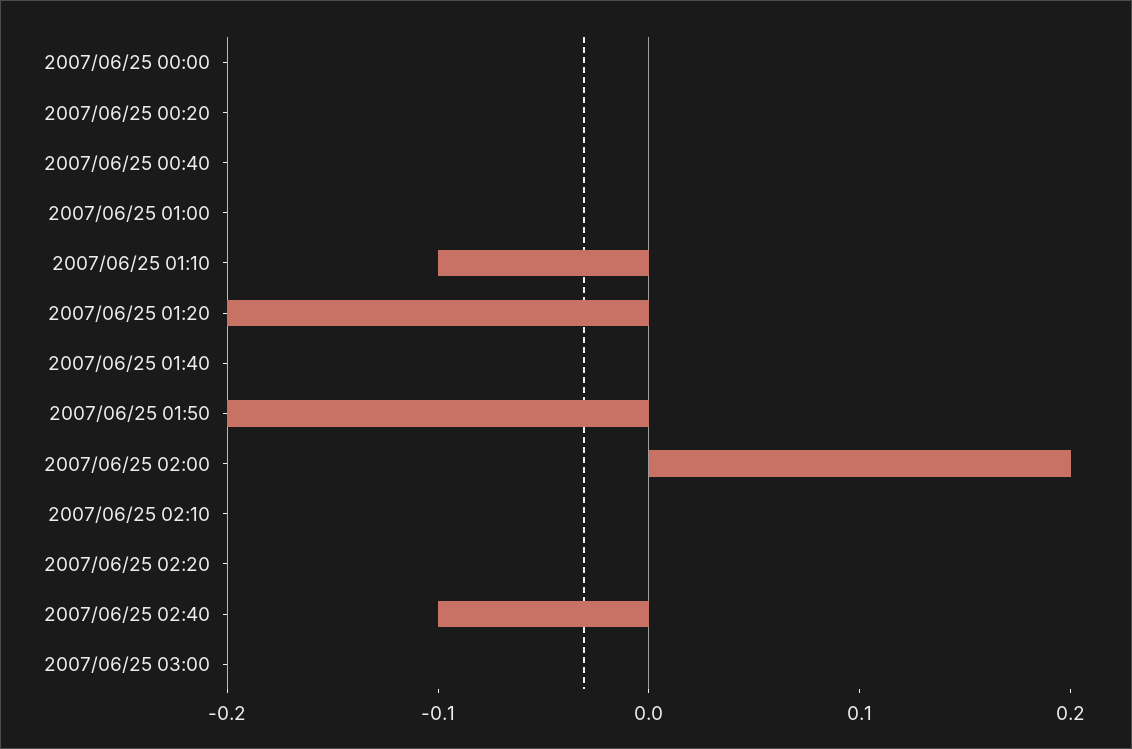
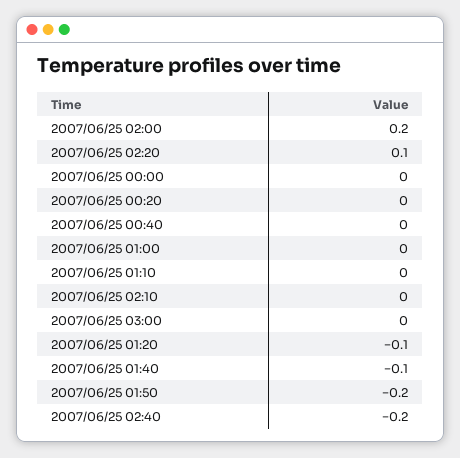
2007/06/25 01:10: -0.1 -> 0
2007/06/25 01:20: -0.2 -> -0.1
2007/06/25 01:40: 0 -> -0.1
2007/06/25 02:20: 0 -> 0.1
2007/06/25 02:40: -0.1 -> -0.2

